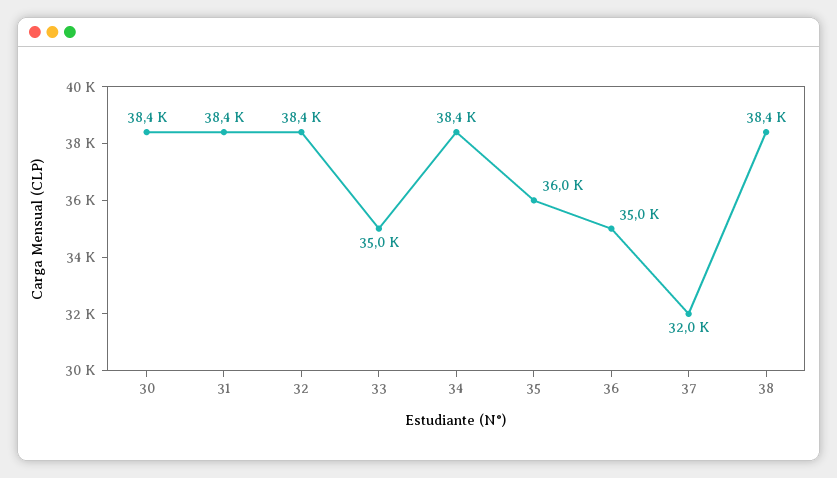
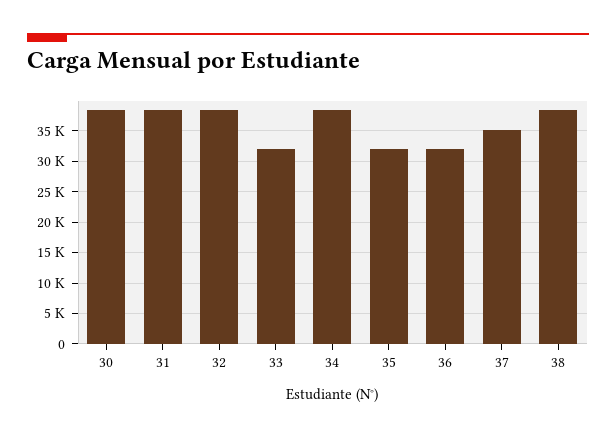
33: 35000 -> 32000
35: 36000 -> 32000
36: 35000 -> 32000
37: 32000 -> 35000

